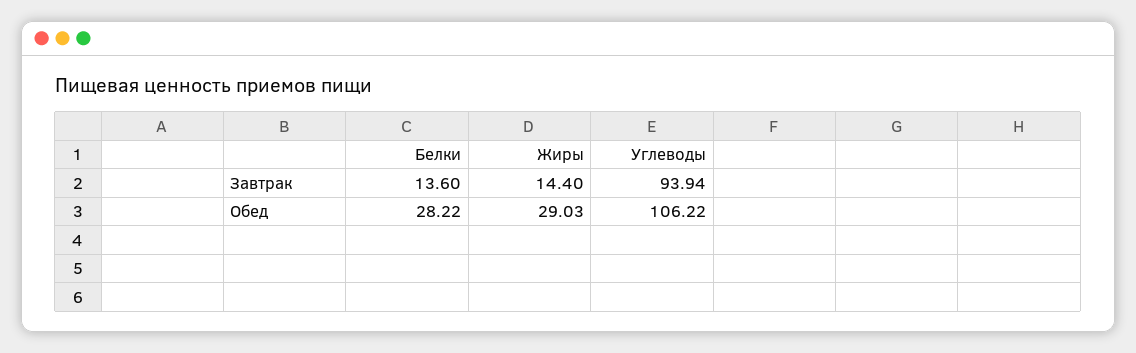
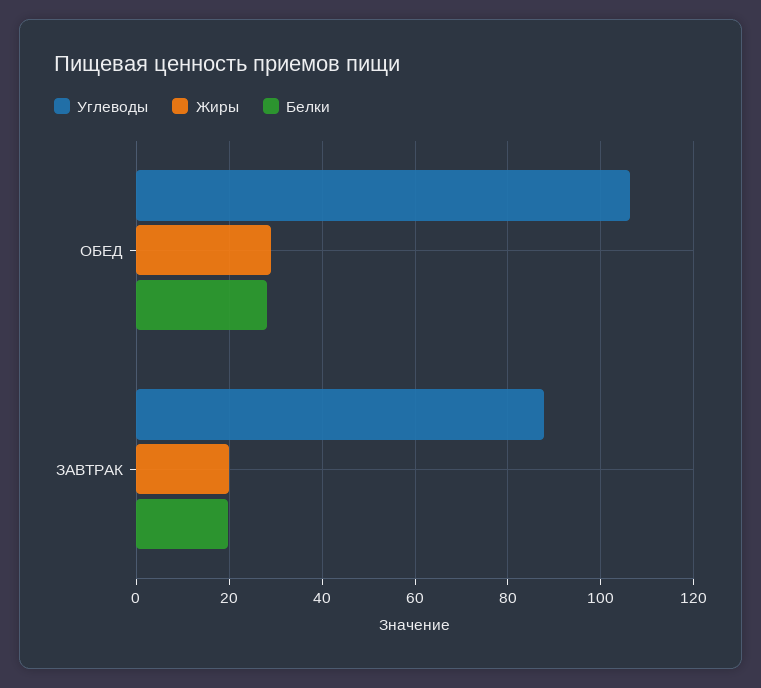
Белки, Завтрак: 13.6 -> 20
Жиры, Завтрак: 14.4 -> 20
Углеводы, Завтрак: 93.94 -> 88

